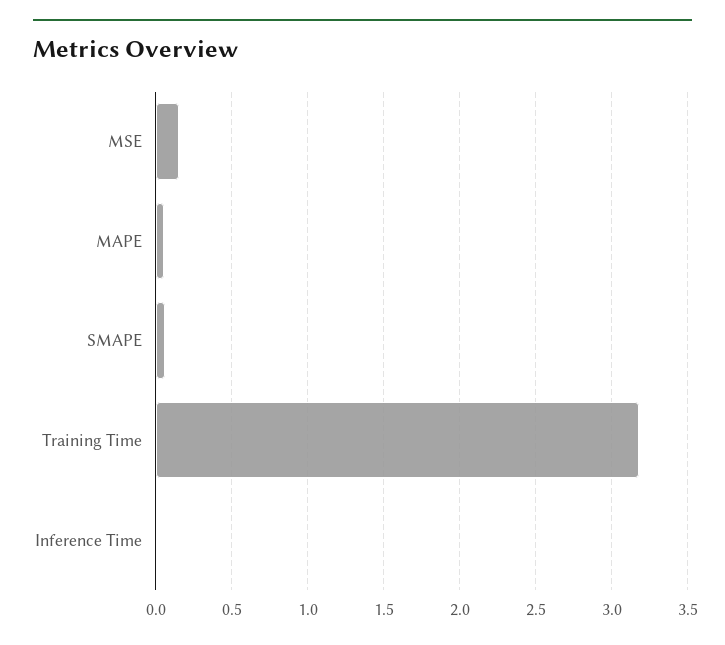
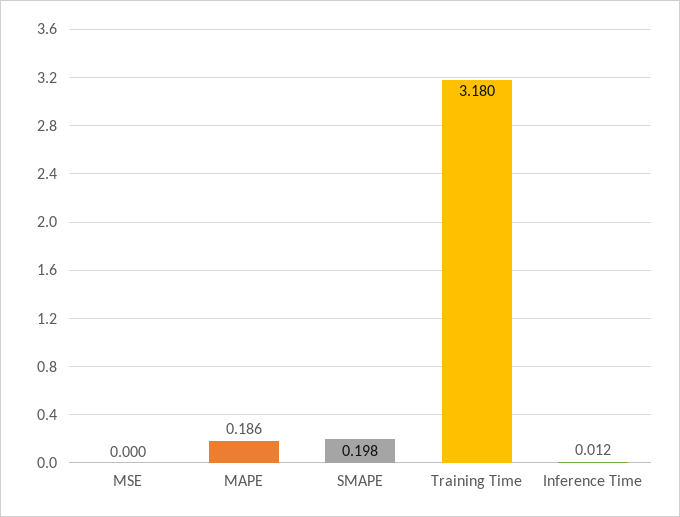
MSE: 0.15 -> 0
MAPE: 0.05 -> 0.186
SMAPE: 0.05 -> 0.198

